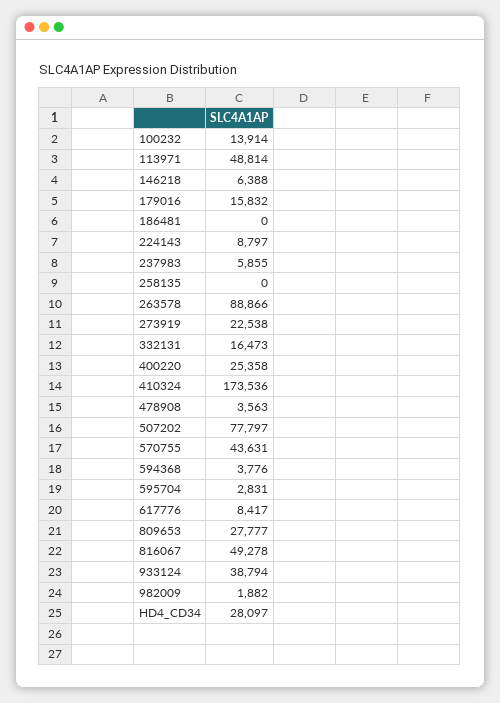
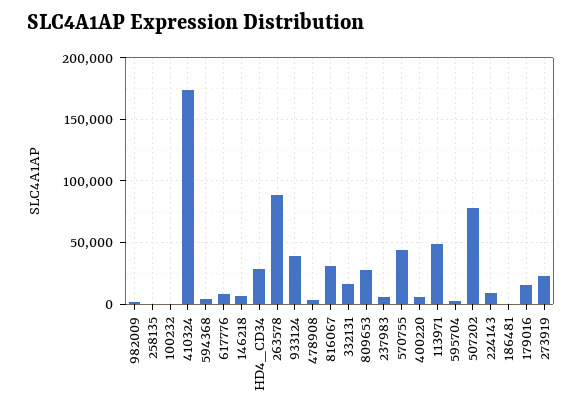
100232: 13914 -> 0
400220: 25358 -> 5000
816067: 49278 -> 30000

